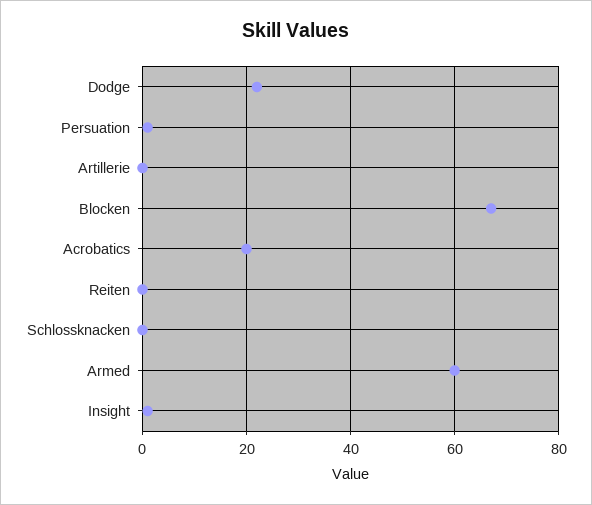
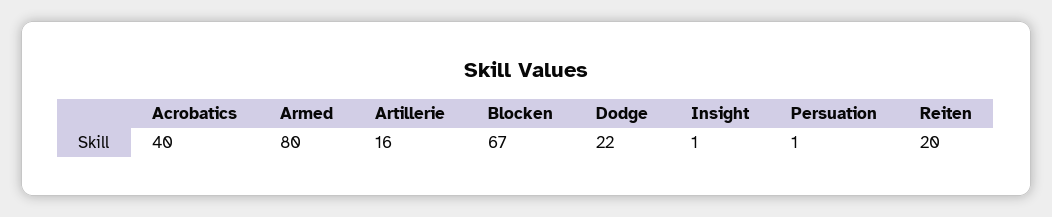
Artillerie: 0 -> 16
Acrobatics: 20 -> 40
Reiten: 0 -> 20
Schlossknacken: 0 -> none
Armed: 60 -> 80

